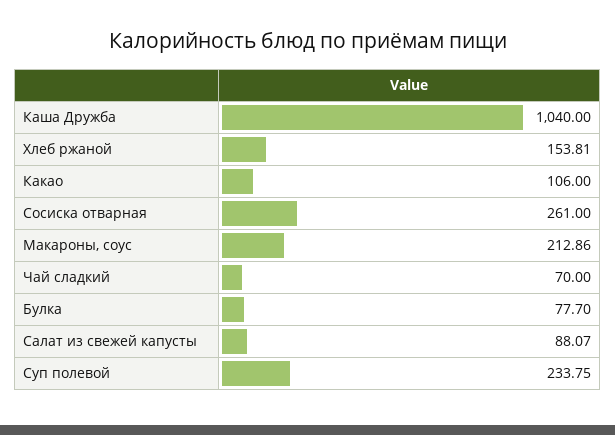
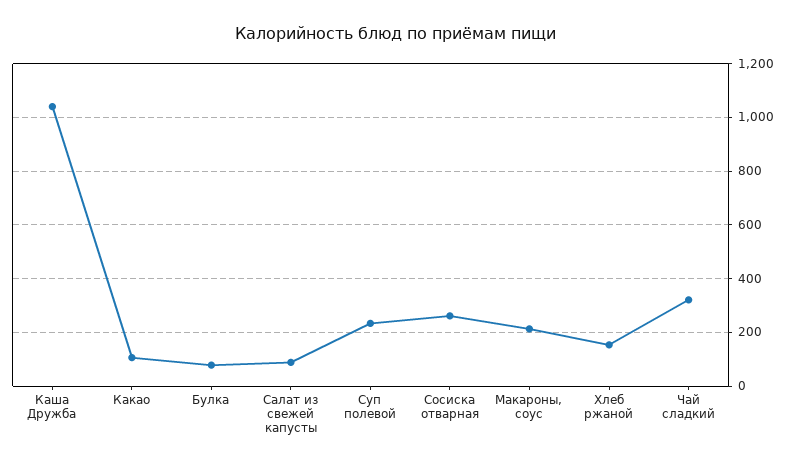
Чай сладкий: 70 -> 325

